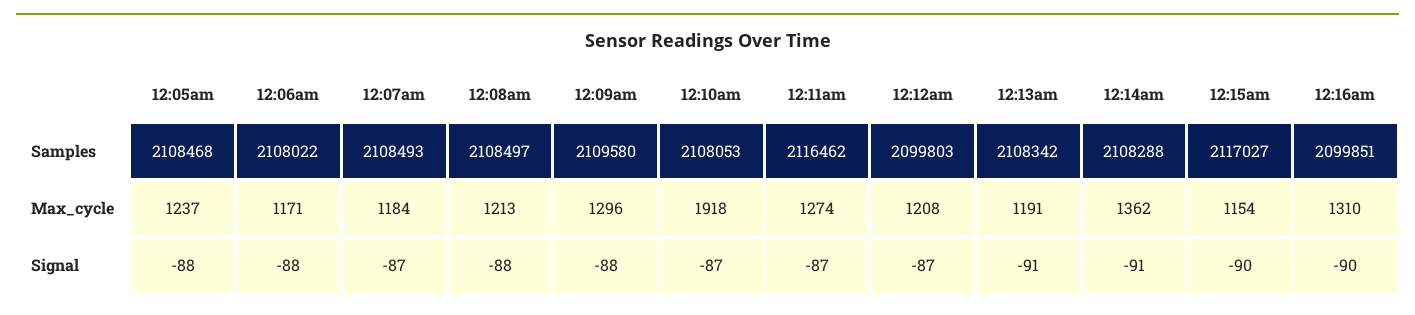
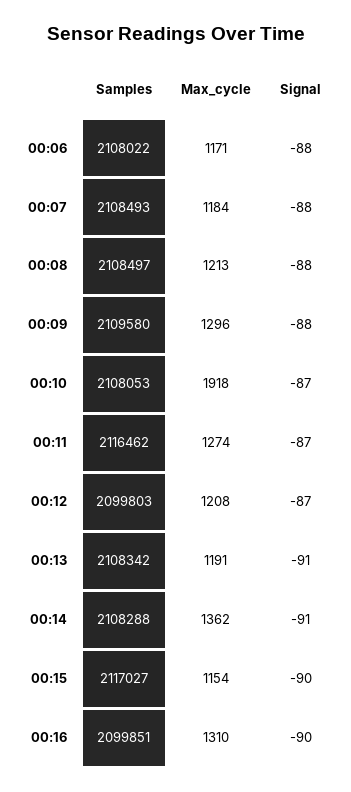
12:05am, Samples: 2108468 -> none
12:05am, Max_cycle: 1237 -> none
12:05am, Signal: -88 -> none
12:07am, Signal: -87 -> -88

